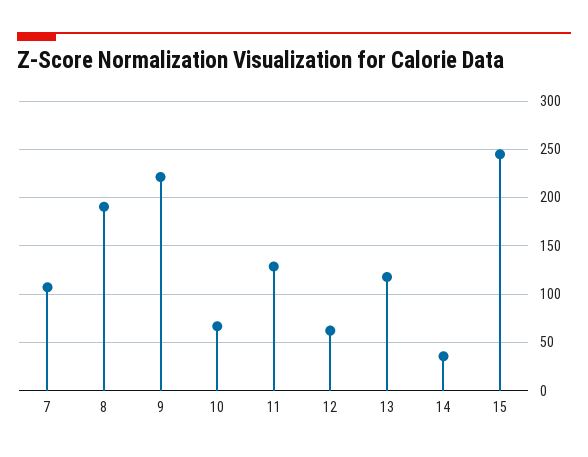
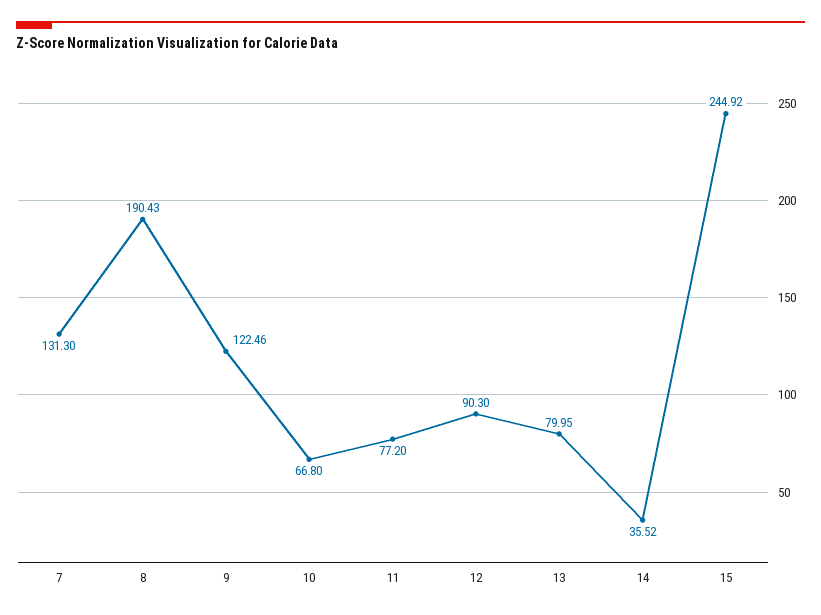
7: 110 -> 131.3
9: 220 -> 122.46
11: 130 -> 77.2
12: 60 -> 90.3
13: 120 -> 79.95

